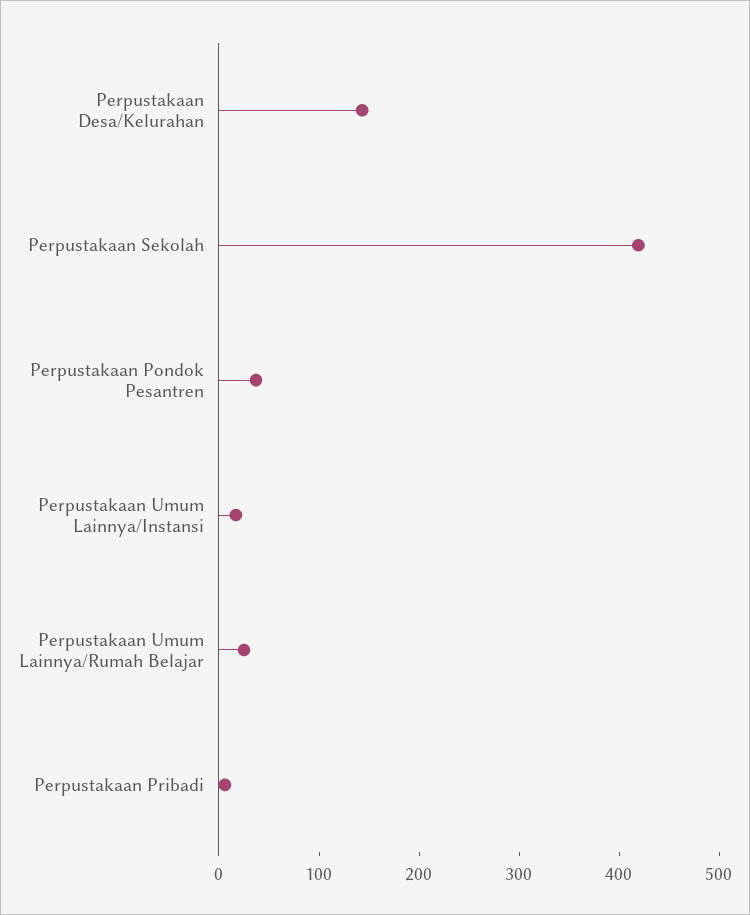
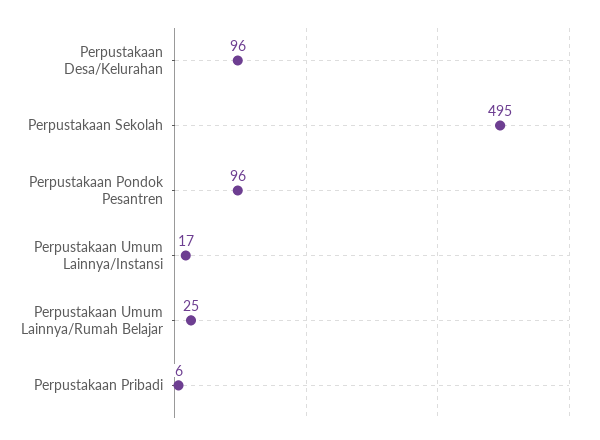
Perpustakaan Desa/Kelurahan: 140 -> 96
Perpustakaan Sekolah: 420 -> 495
Perpustakaan Pondok Pesantren: 40 -> 96

